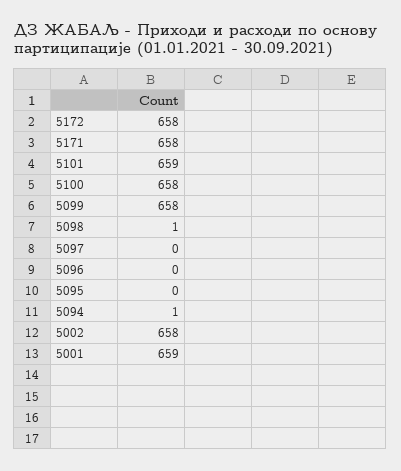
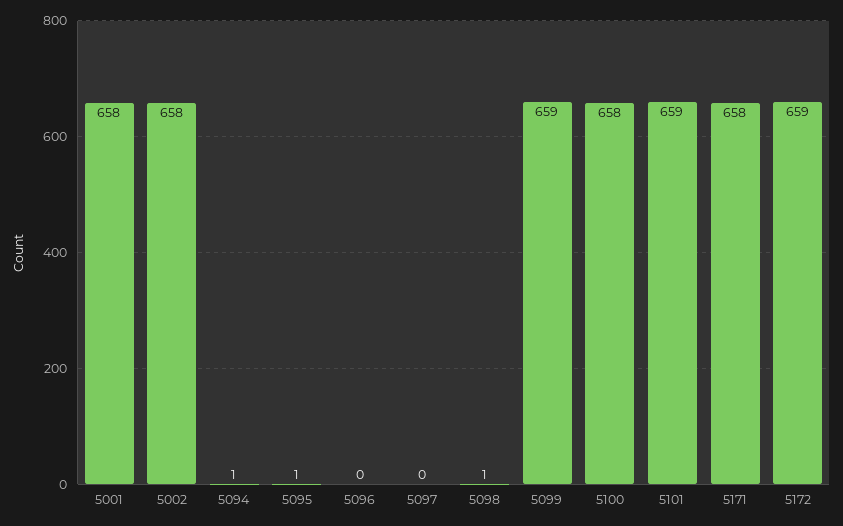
5172: 658 -> 659
5099: 658 -> 659
5095: 0 -> 1
5001: 659 -> 658

